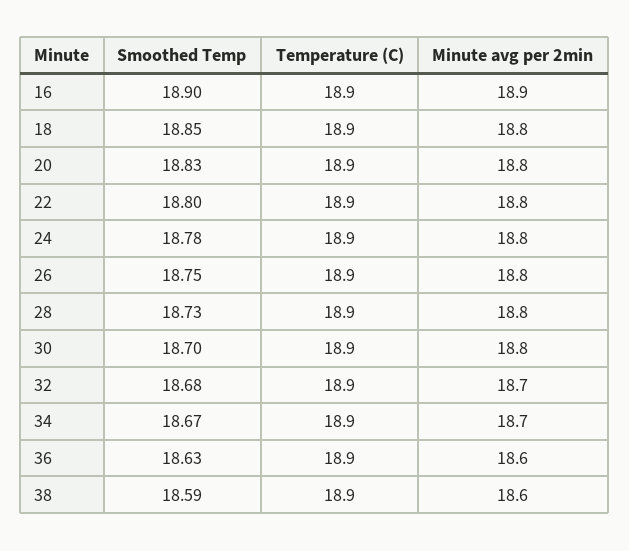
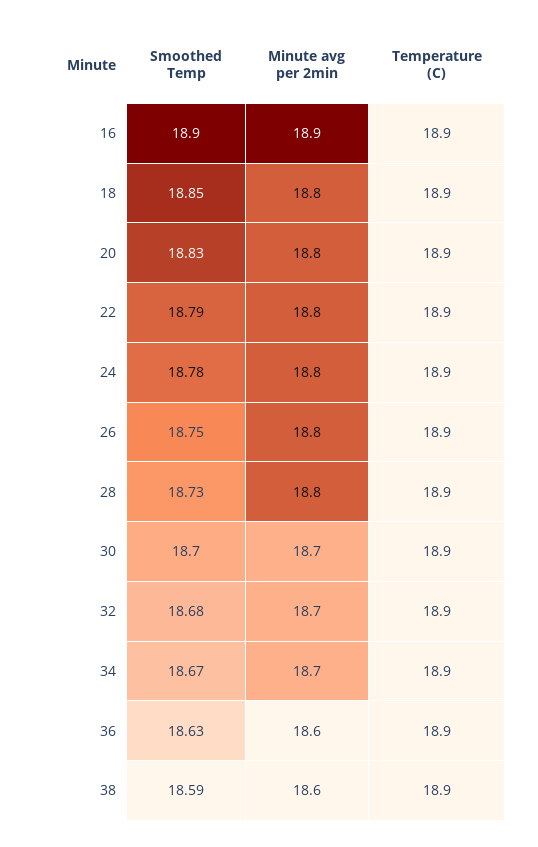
Smoothed Temp, 22: 18.8 -> 18.79
Minute avg per 2min, 30: 18.8 -> 18.7

